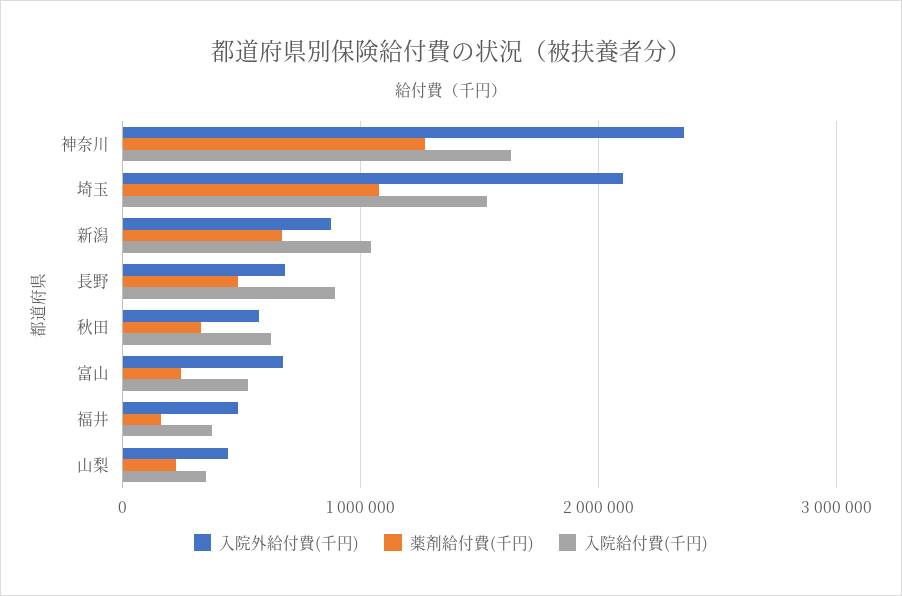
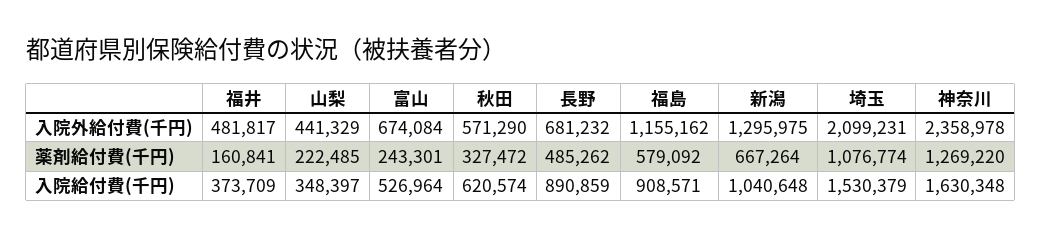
入院外給付費(千円), 新潟: 900000 -> 1295975
入院外給付費(千円), 福島: none -> 1155162
薬剤給付費(千円), 福島: none -> 579092
入院給付費(千円), 福島: none -> 908571

